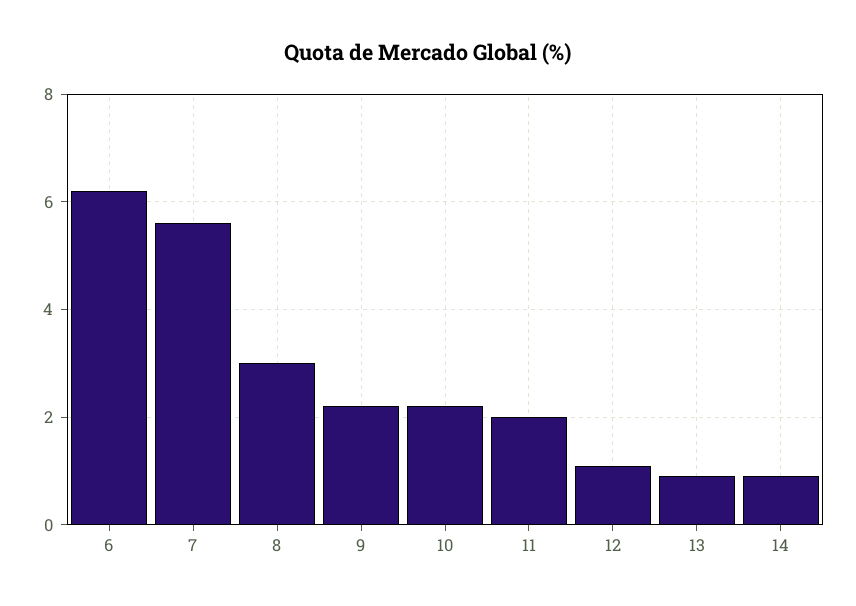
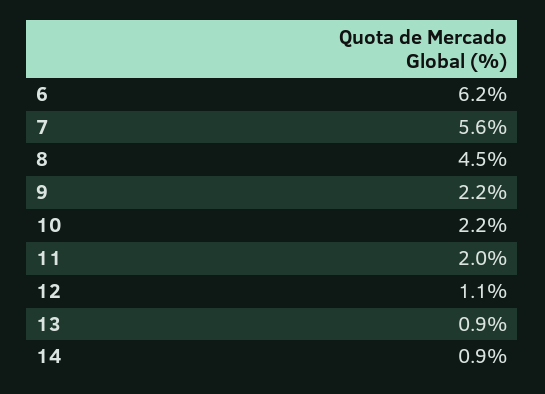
8: 3 -> 4.5

